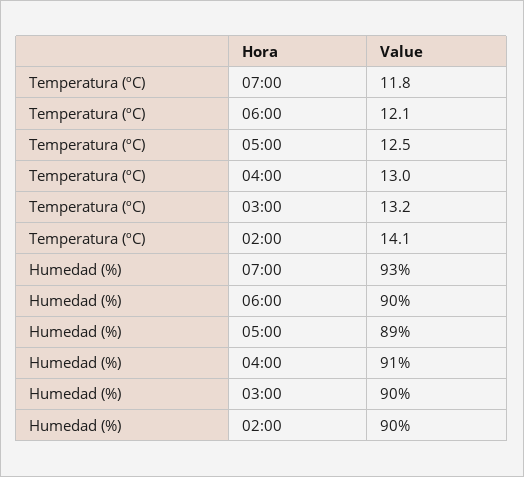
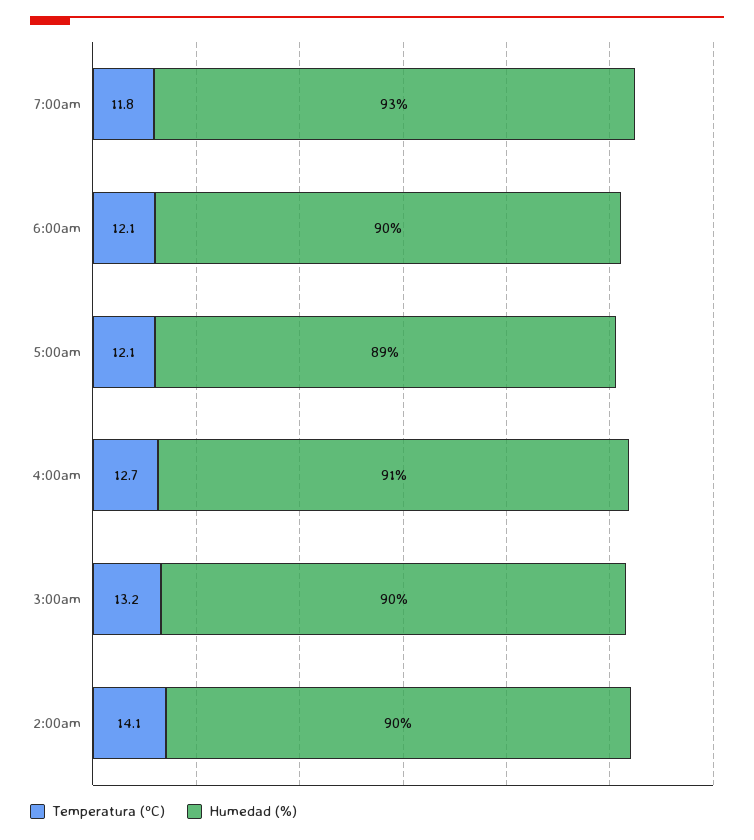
Temperatura (ºC), 05:00: 12.5 -> 12.1
Temperatura (ºC), 04:00: 13 -> 12.7

